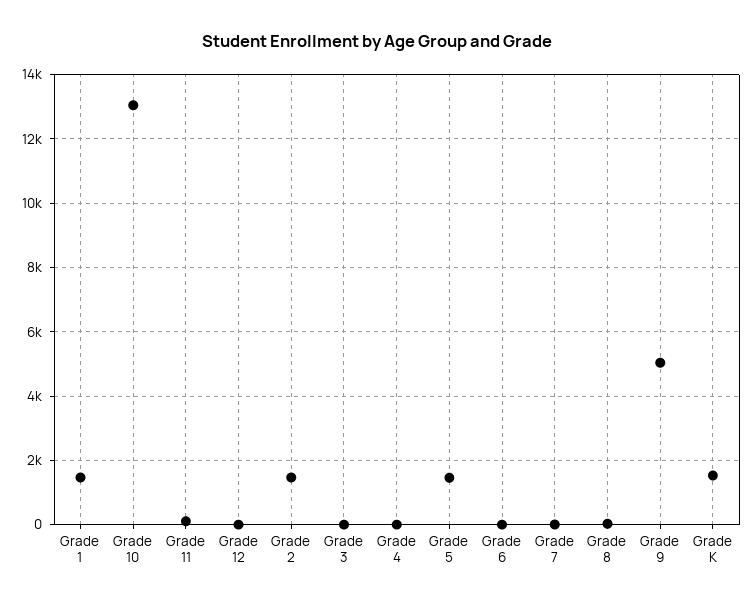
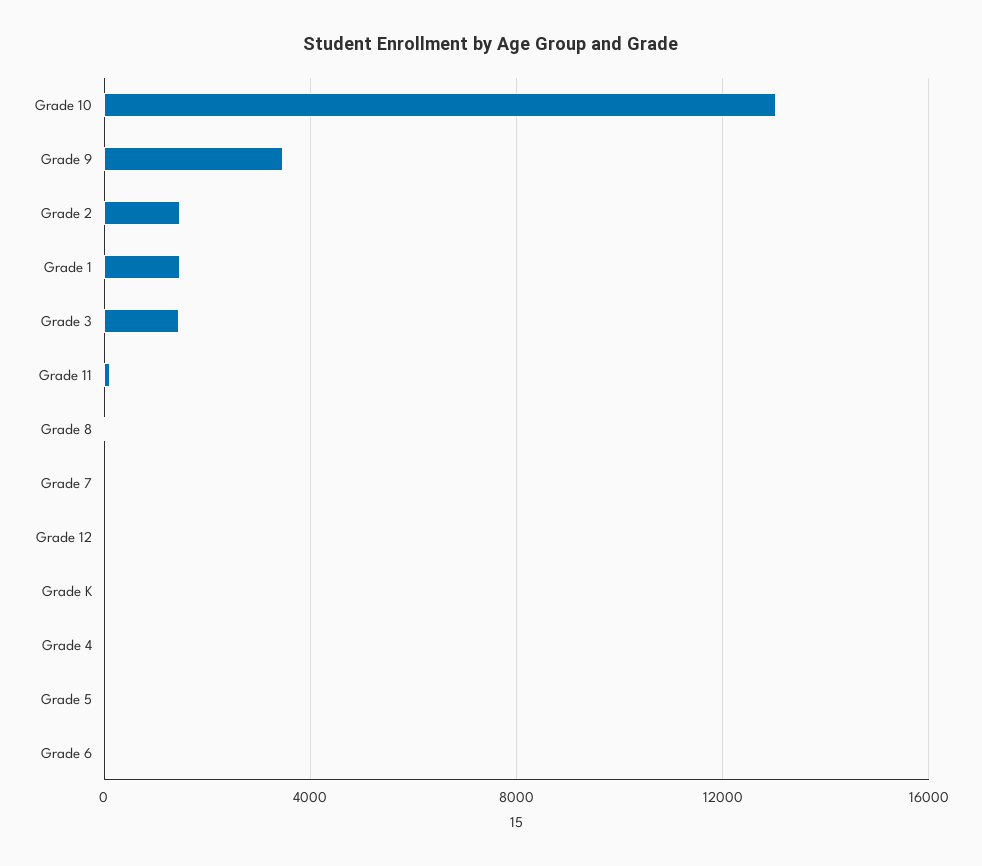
Grade 3: 0 -> 1500
Grade 5: 1400 -> 0
Grade 9: 5000 -> 3500
Grade K: 1600 -> 0

